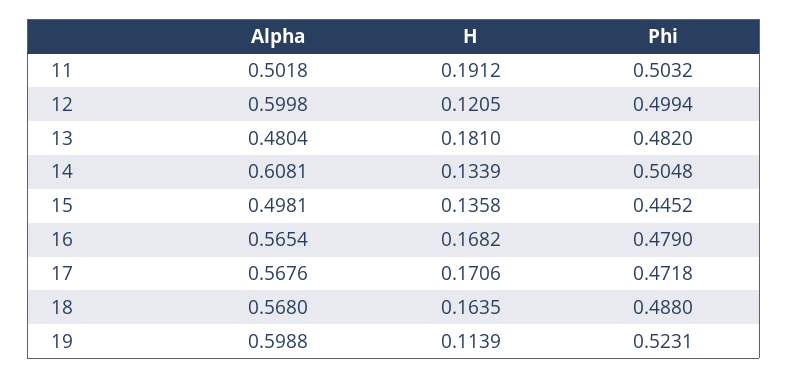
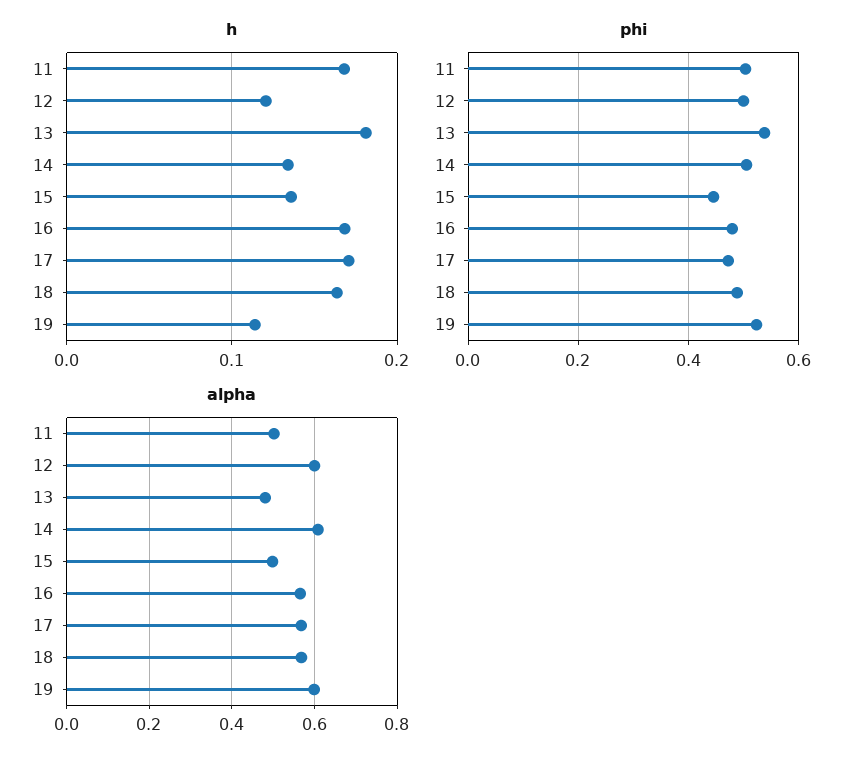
H, 11: 0.1912 -> 0.17
Phi, 13: 0.482 -> 0.54

